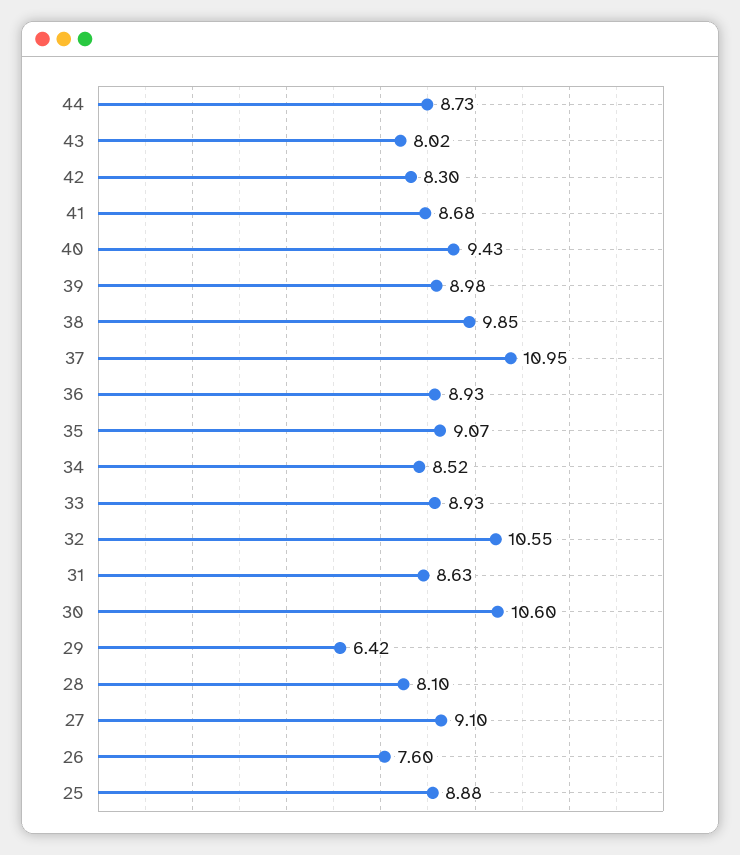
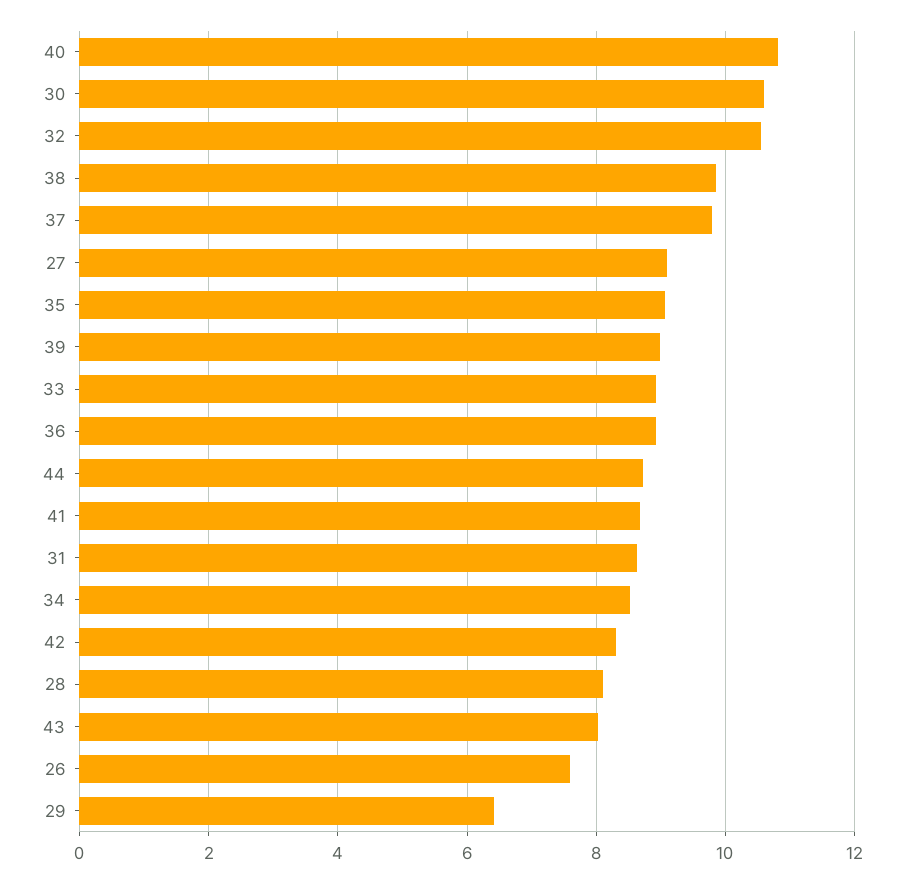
40: 9.43 -> 10.8
37: 10.95 -> 9.8
25: 8.88 -> none

